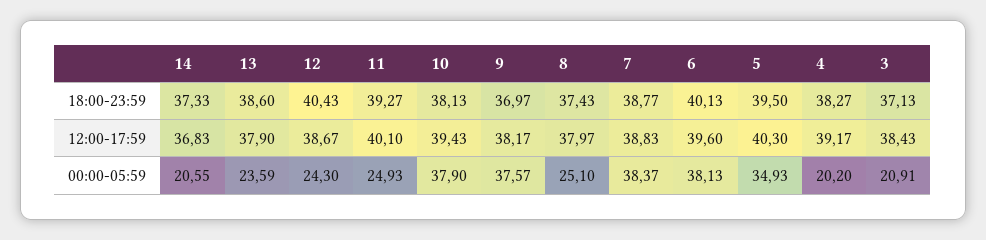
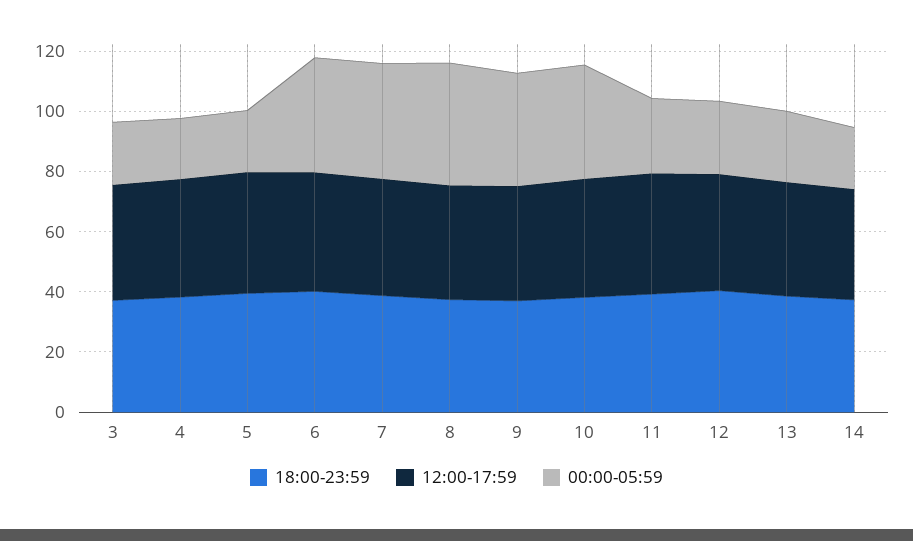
00:00-05:59, 8: 25.1 -> 40
00:00-05:59, 5: 34.93 -> 20

